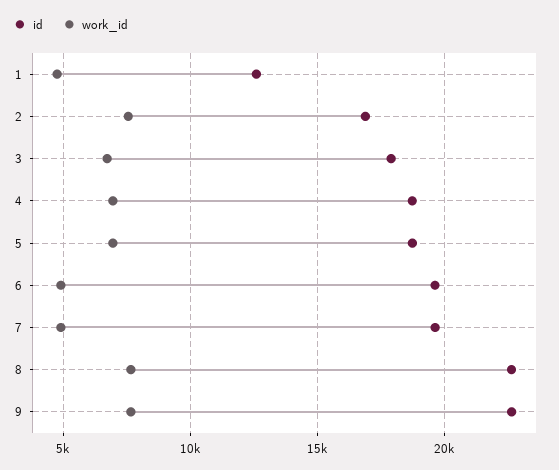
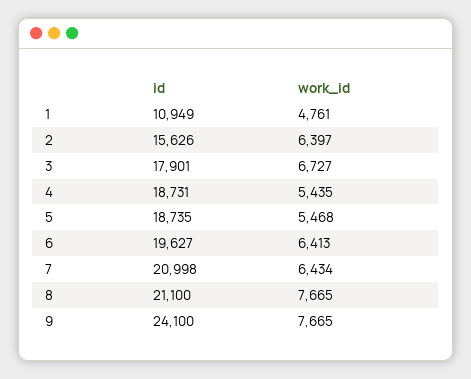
id, 1: 12500 -> 10949
id, 2: 17000 -> 15626
work_id, 2: 7500 -> 6397
work_id, 4: 7000 -> 5435
work_id, 5: 7000 -> 5468
work_id, 6: 5000 -> 6413
id, 7: 19500 -> 20998
work_id, 7: 5000 -> 6434
id, 8: 22500 -> 21100
id, 9: 22500 -> 24100

